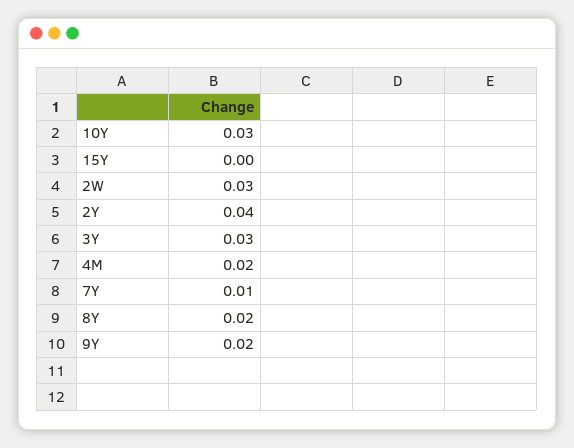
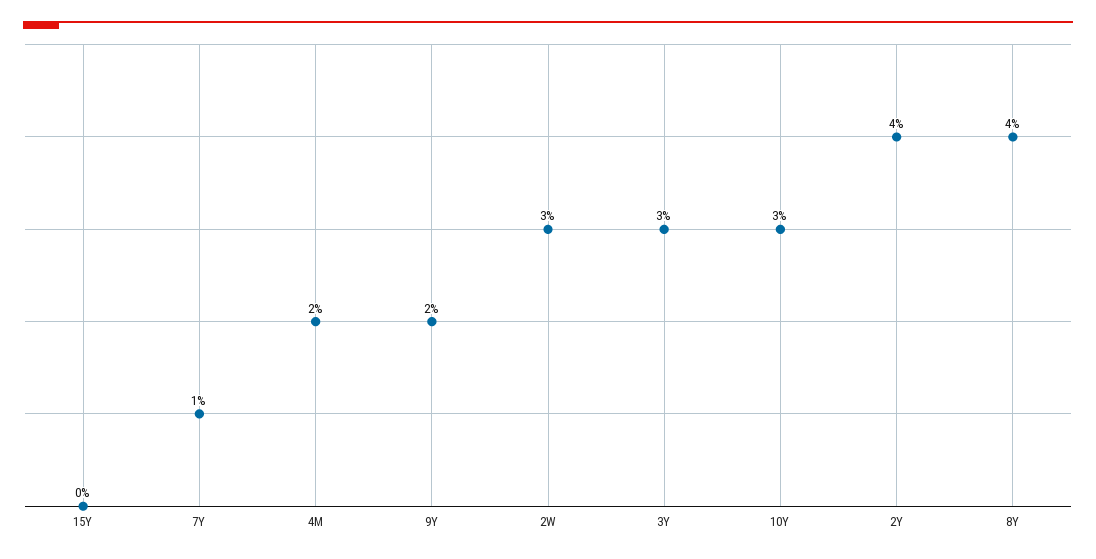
8Y: 0.02 -> 0.04

